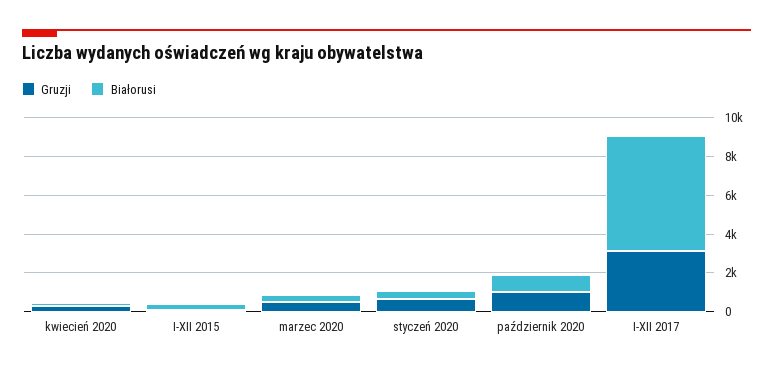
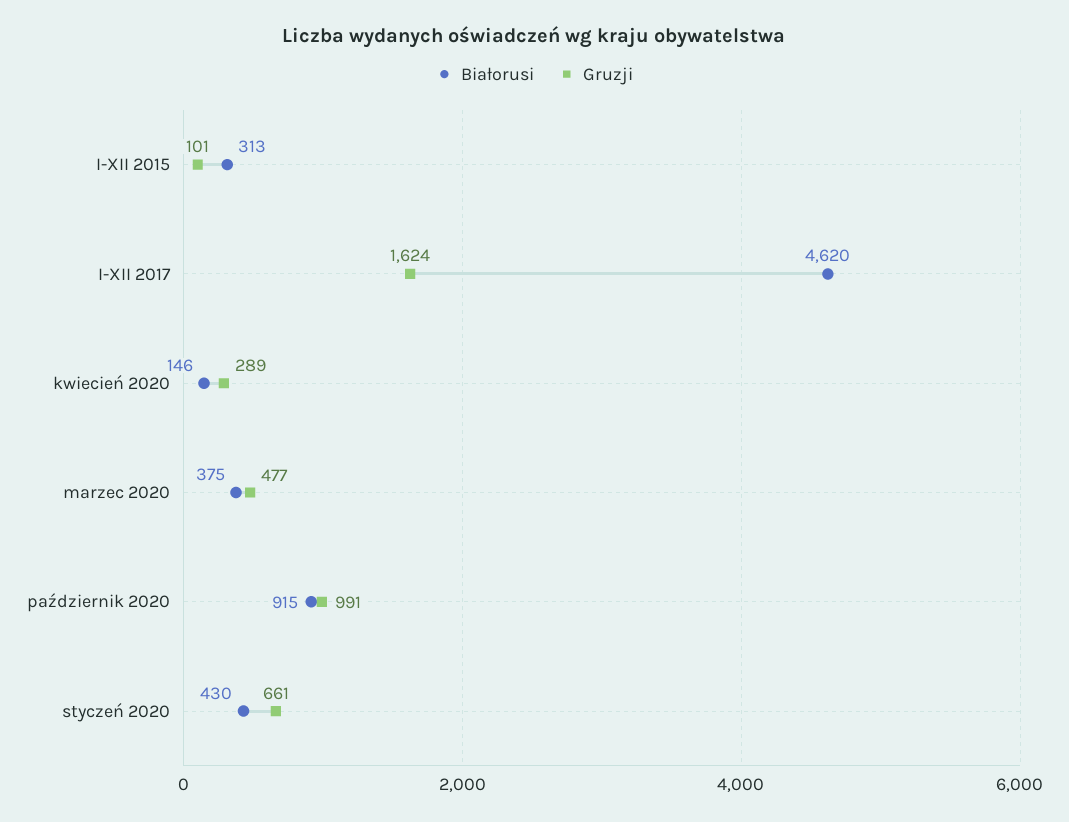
Gruzji, I-XII 2017: 3000 -> 1624
Białorusi, I-XII 2017: 6000 -> 4620

